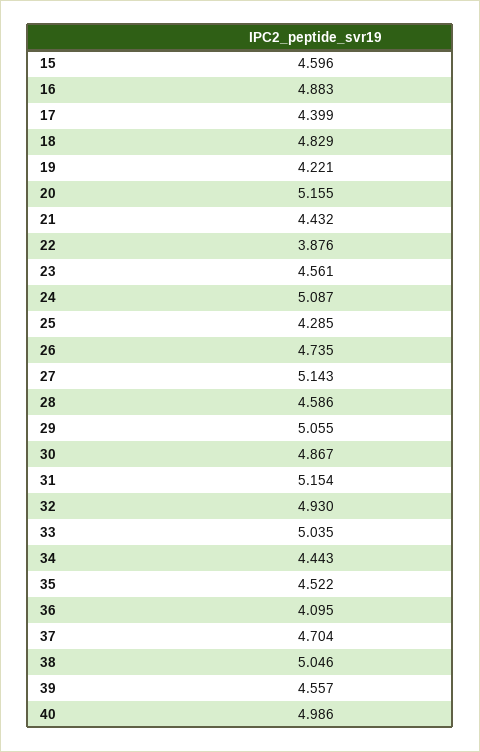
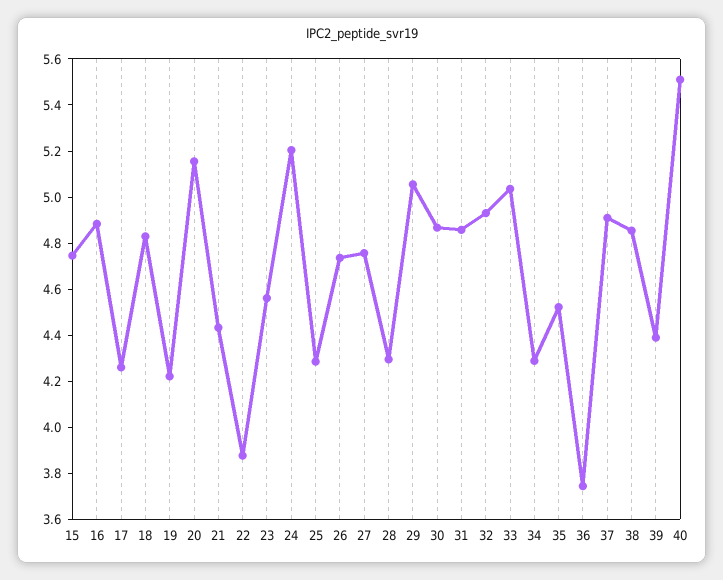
15: 4.596 -> 4.75
17: 4.399 -> 4.25
24: 5.087 -> 5.2
27: 5.143 -> 4.75
28: 4.586 -> 4.3
31: 5.154 -> 4.85
34: 4.443 -> 4.3
36: 4.095 -> 3.75
37: 4.704 -> 4.9
38: 5.046 -> 4.85
39: 4.557 -> 4.4
40: 4.986 -> 5.5

